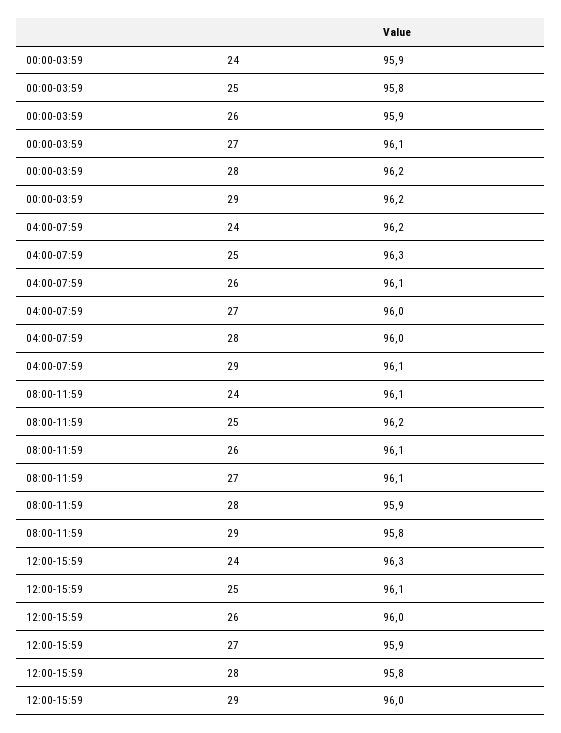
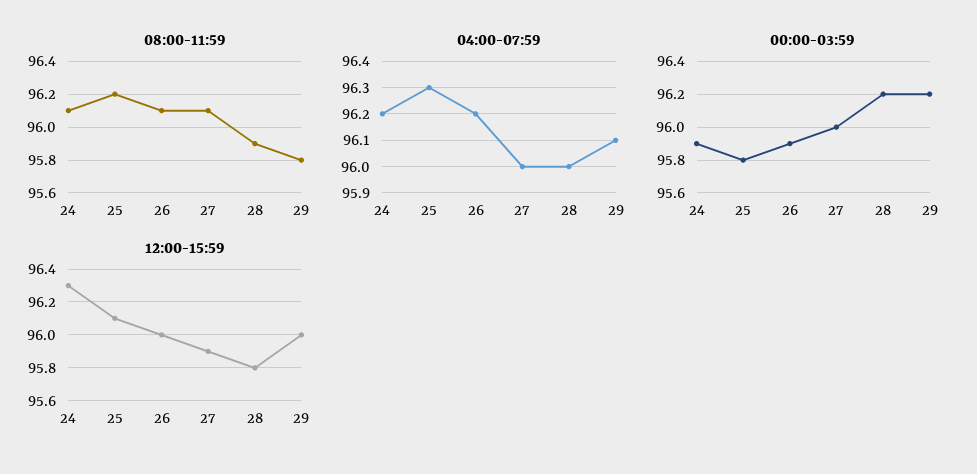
00:00-03:59, 27: 96.1 -> 96
04:00-07:59, 26: 96.1 -> 96.2

